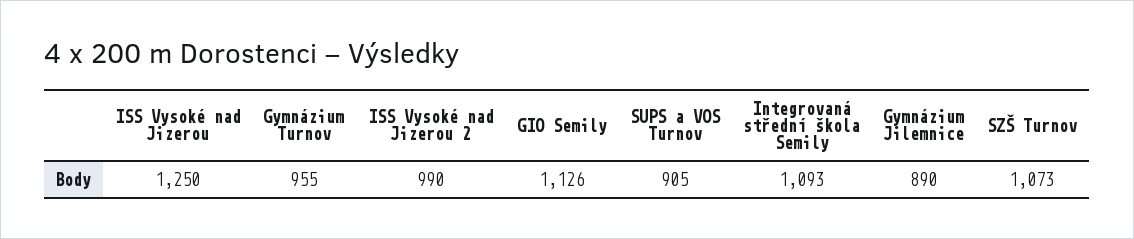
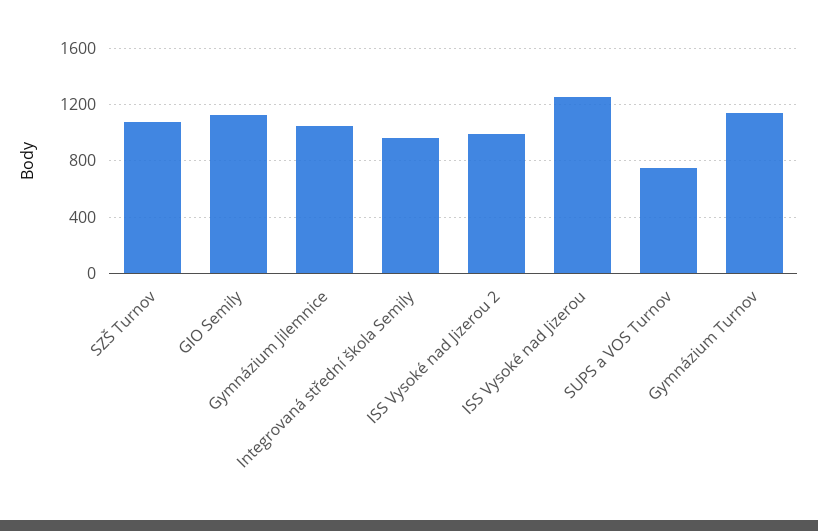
Gymnázium Turnov: 955 -> 1150
SUPS a VOS Turnov: 905 -> 750
Integrovaná střední škola Semily: 1093 -> 950
Gymnázium Jilemnice: 890 -> 1050

